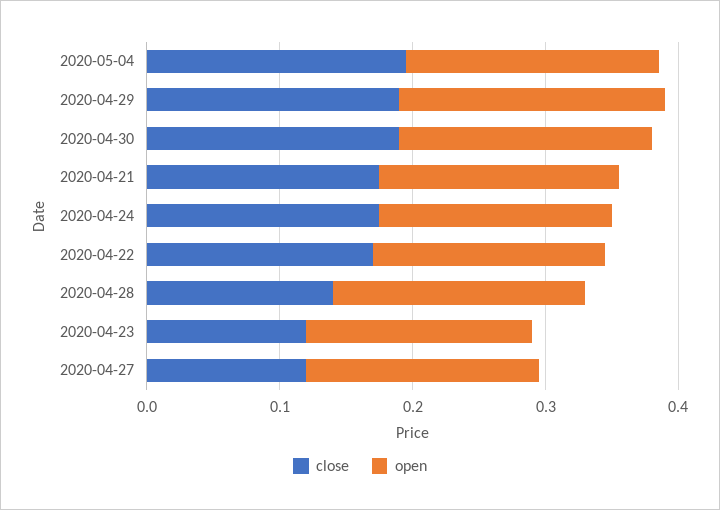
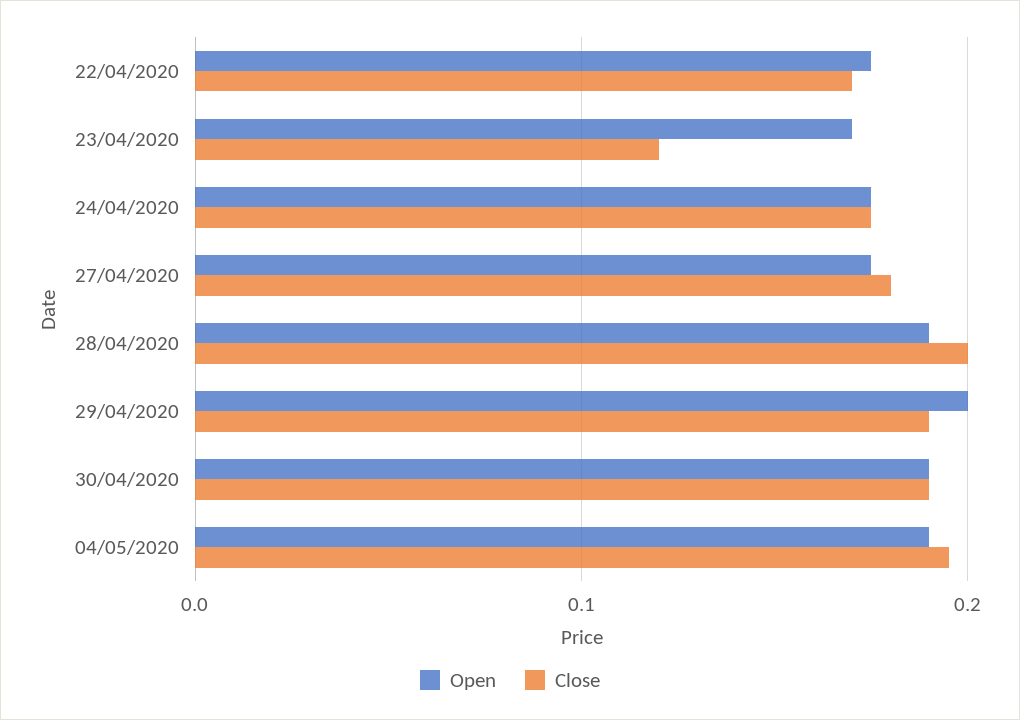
close, 2020-04-21: 0.18 -> none
open, 2020-04-21: 0.18 -> none
close, 2020-04-28: 0.14 -> 0.2
close, 2020-04-27: 0.12 -> 0.18

